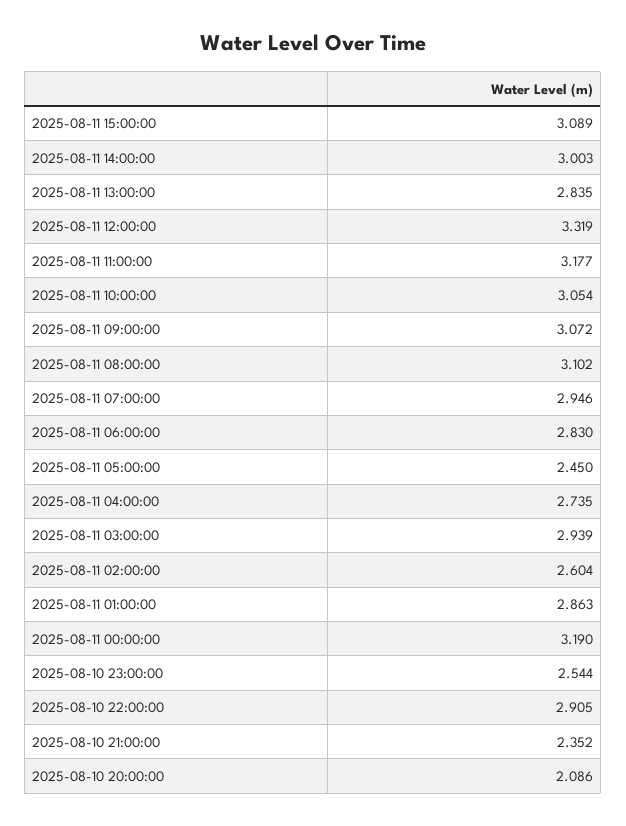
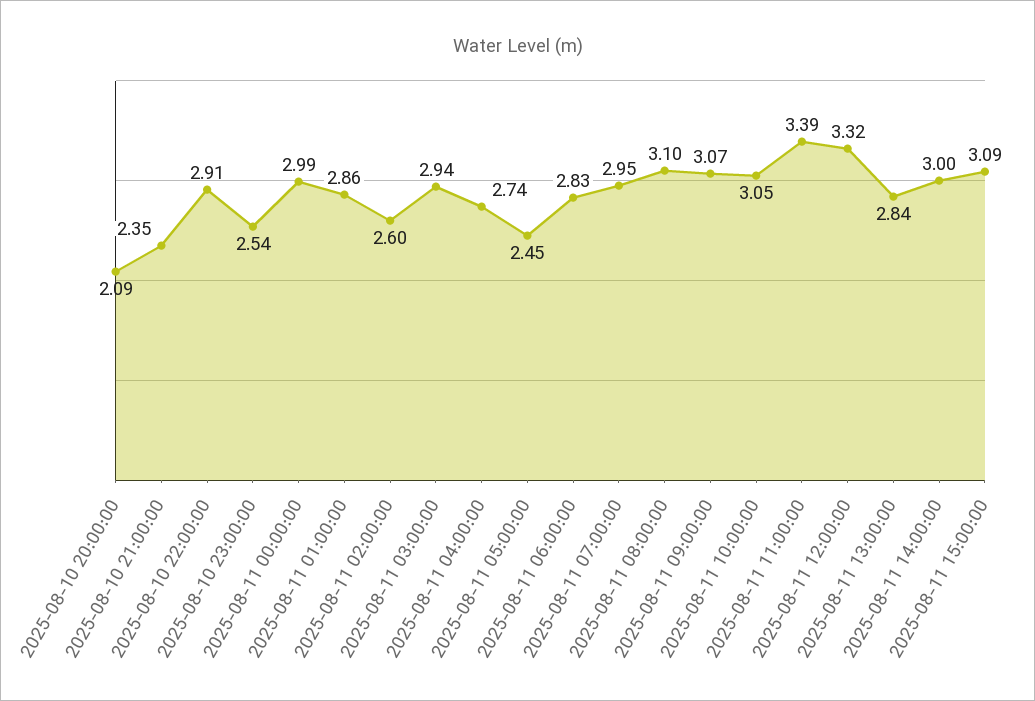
2025-08-11 11:00:00: 3.177 -> 3.39
2025-08-11 00:00:00: 3.19 -> 2.99

